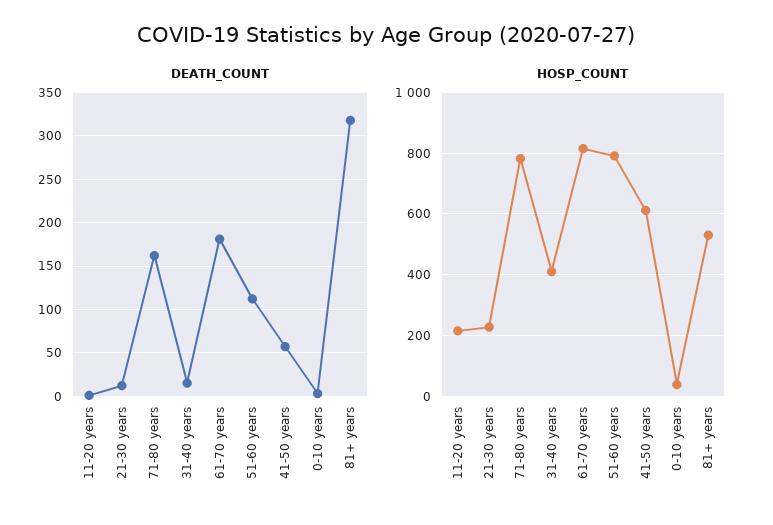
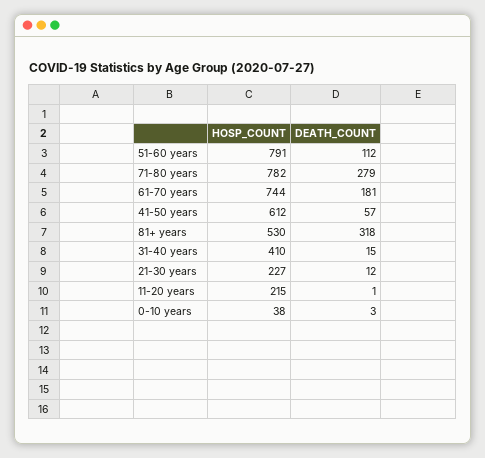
DEATH_COUNT, 71-80 years: 160 -> 279
HOSP_COUNT, 61-70 years: 820 -> 744

